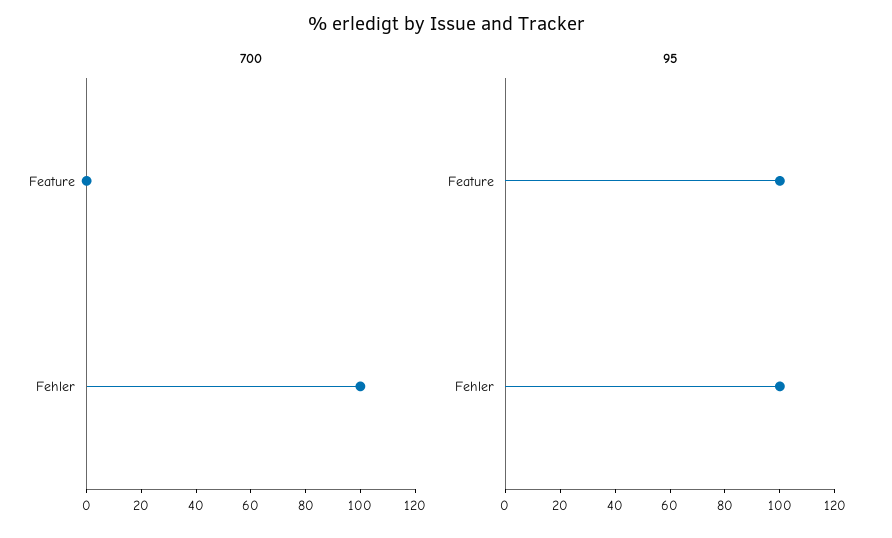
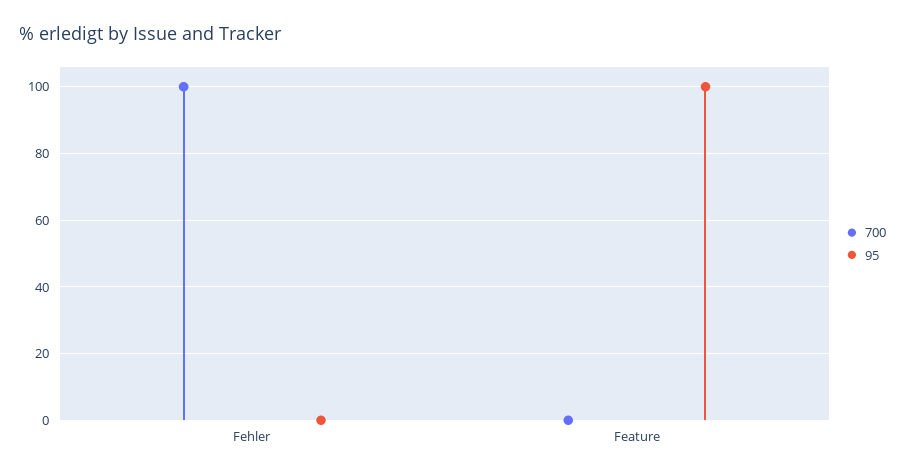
95, Fehler: 100 -> 0

